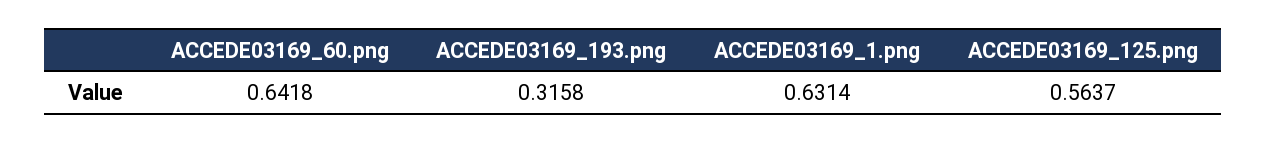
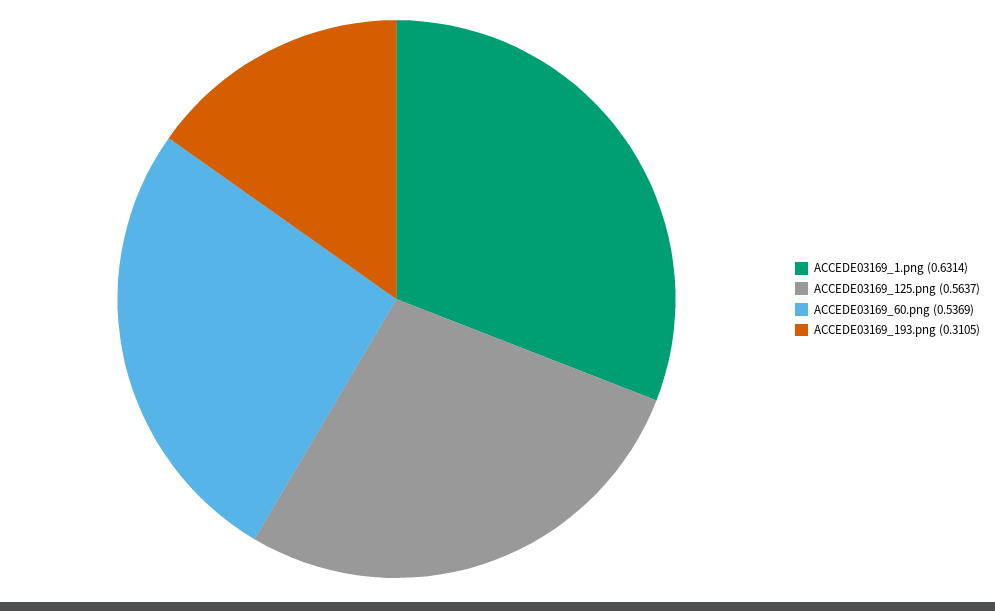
ACCEDE03169_60.png: 0.6418 -> 0.5369
ACCEDE03169_193.png: 0.3158 -> 0.3105

